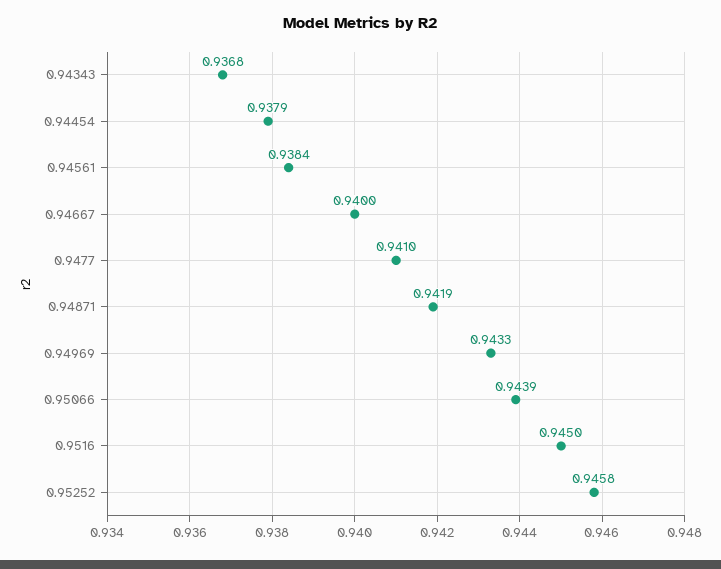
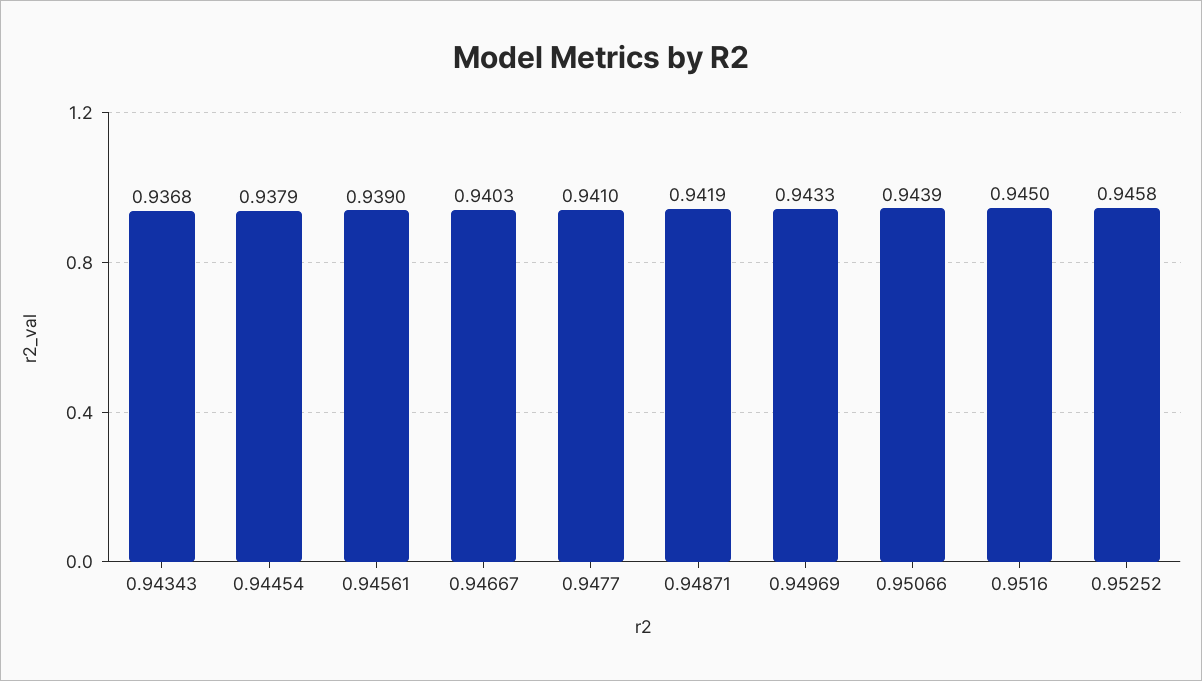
0.94561: 0.9384 -> 0.939
0.94667: 0.94 -> 0.9403

